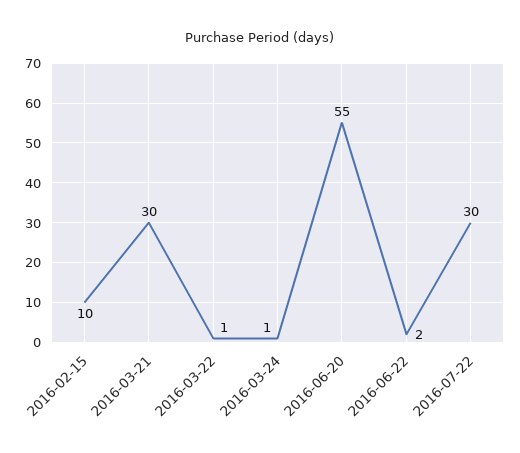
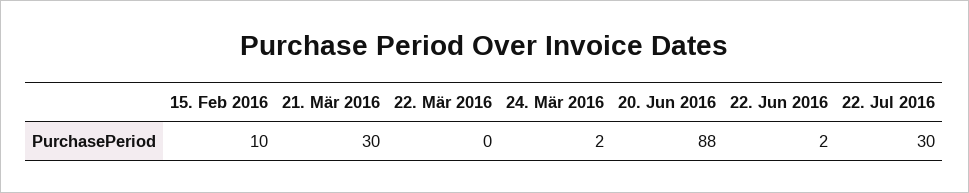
2016-03-22: 1 -> 0
2016-03-24: 1 -> 2
2016-06-20: 55 -> 88

